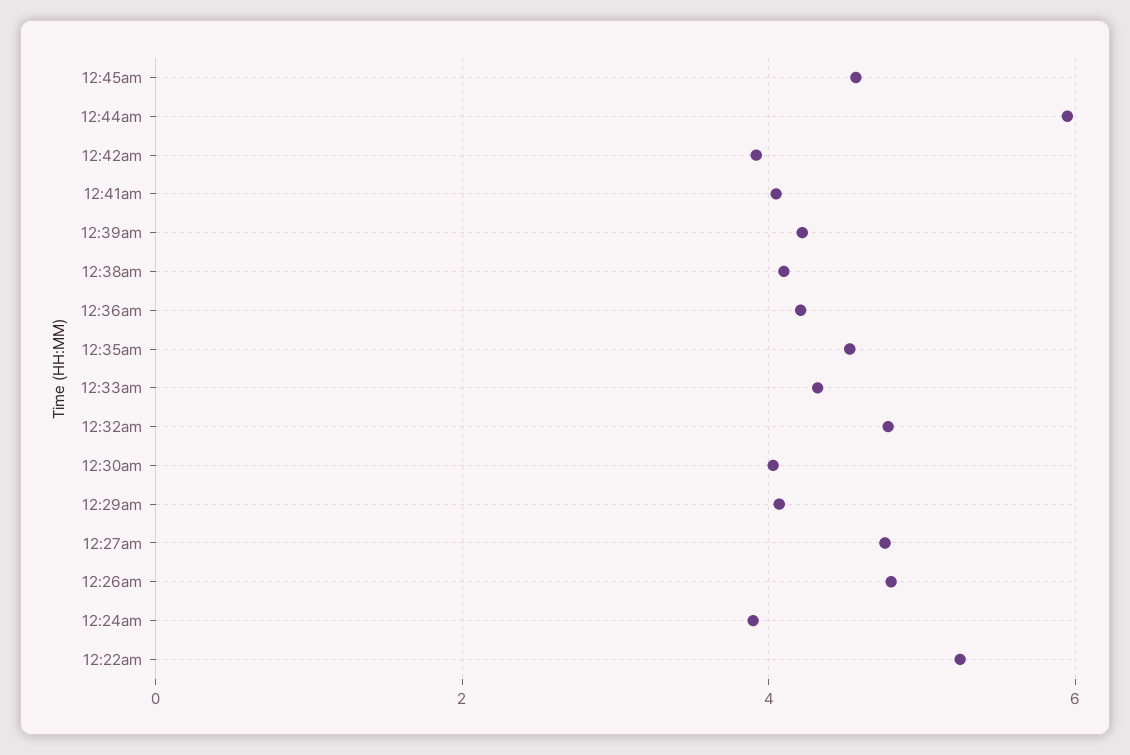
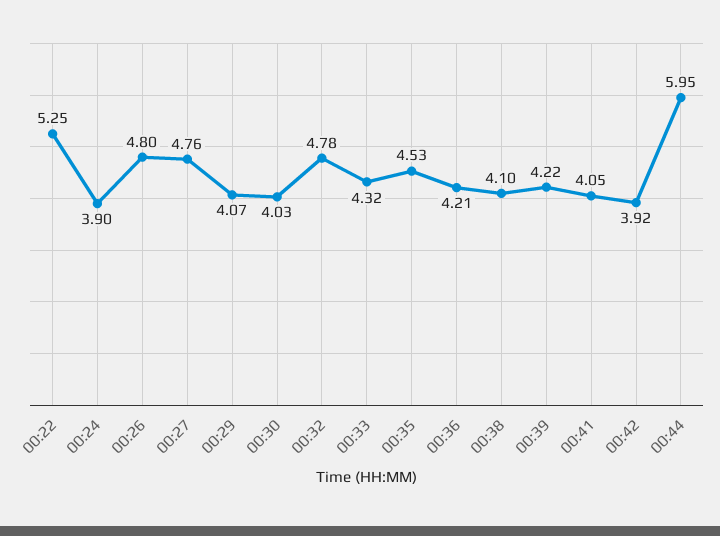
12:45am: 4.6 -> none

